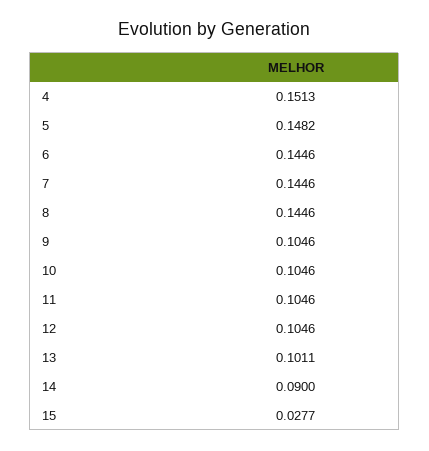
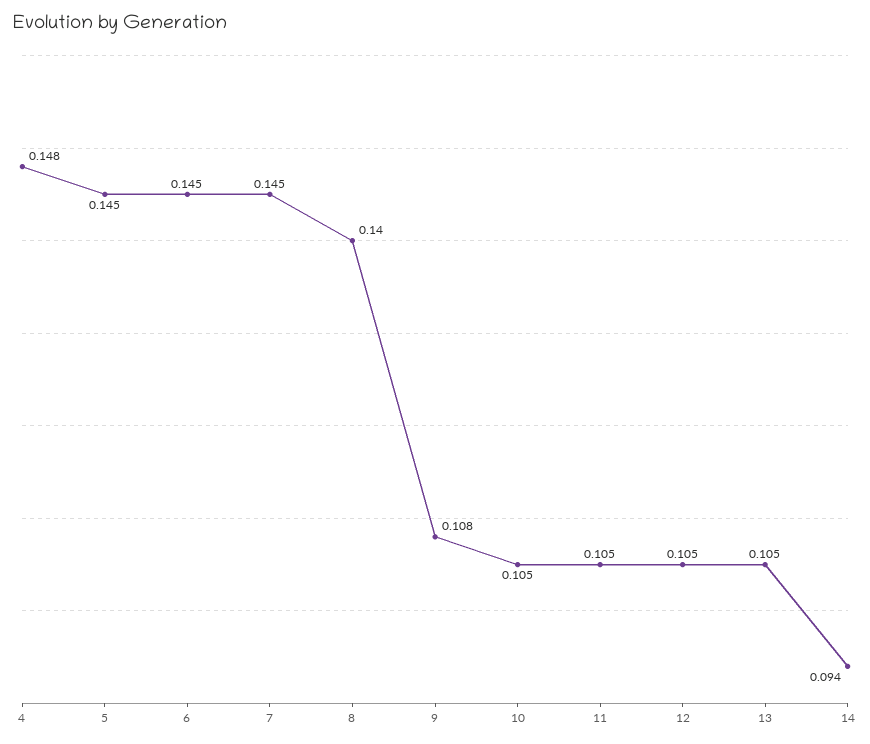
4: 0.1513 -> 0.148
5: 0.1482 -> 0.145
8: 0.1446 -> 0.14
9: 0.1046 -> 0.108
13: 0.1011 -> 0.105
14: 0.09 -> 0.094
15: 0.0277 -> none

